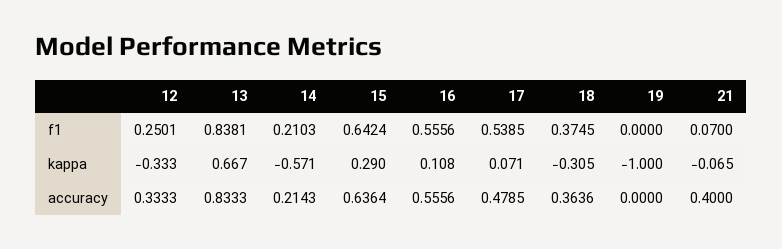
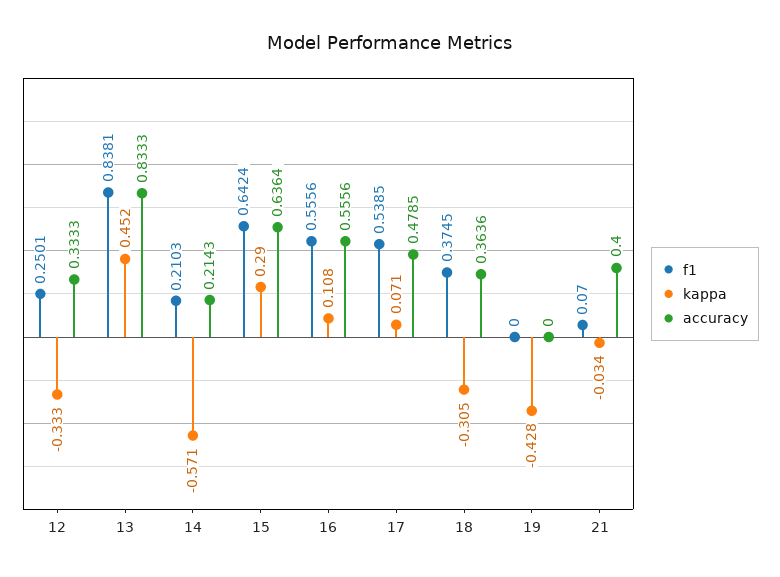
kappa, 13: 0.667 -> 0.452
kappa, 19: -1 -> -0.428
kappa, 21: -0.065 -> -0.034

